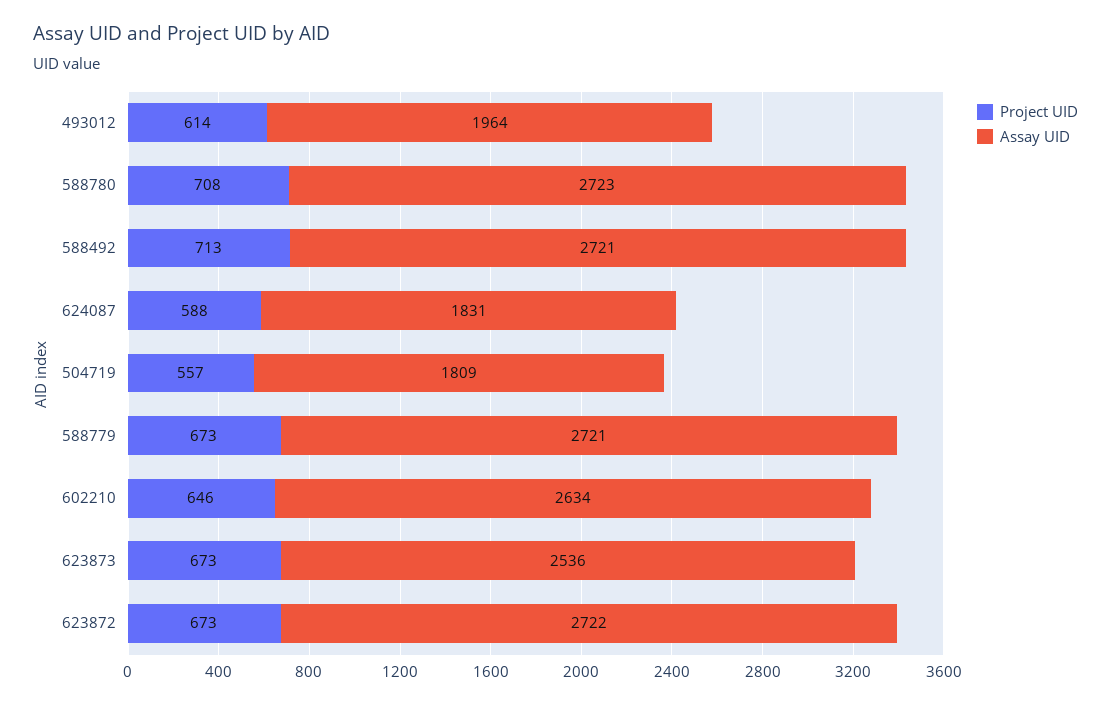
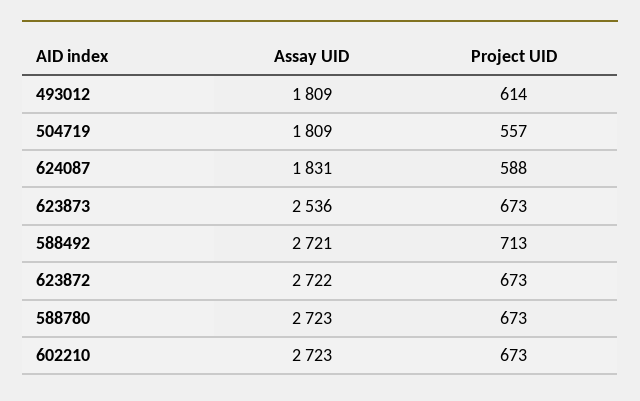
Assay UID, 493012: 1964 -> 1809
Project UID, 588780: 708 -> 673
Project UID, 588779: 673 -> none
Assay UID, 588779: 2721 -> none
Project UID, 602210: 646 -> 673
Assay UID, 602210: 2634 -> 2723

